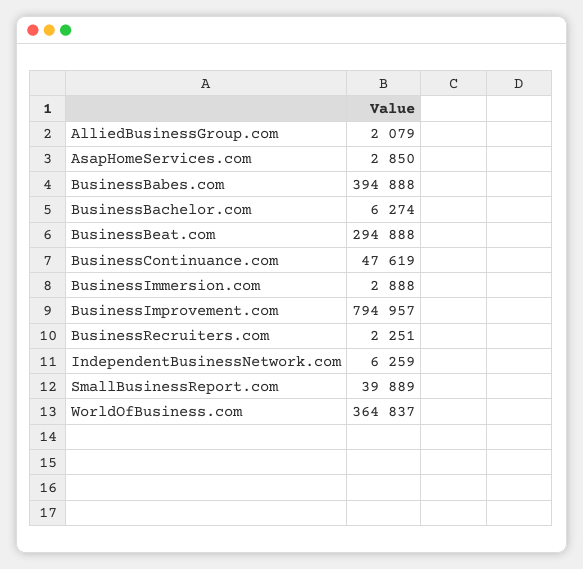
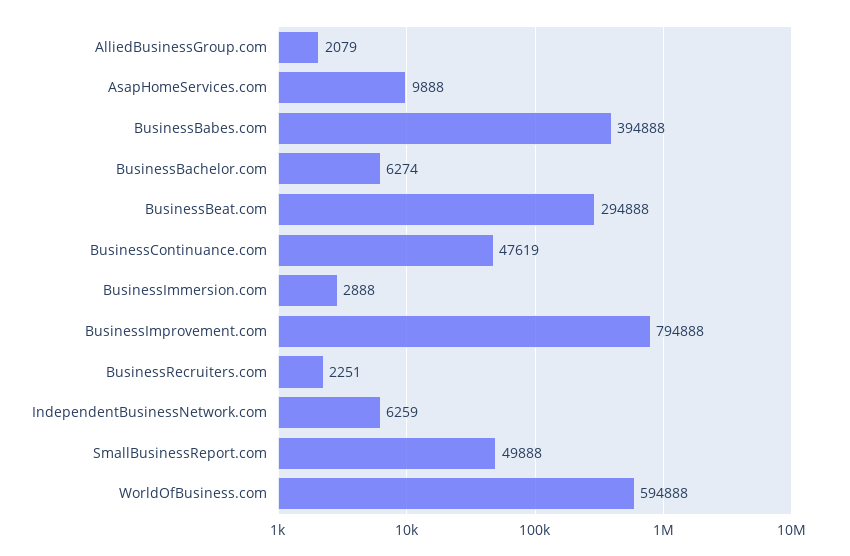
AsapHomeServices.com: 2850 -> 9888
BusinessImprovement.com: 794957 -> 794888
SmallBusinessReport.com: 39889 -> 49888
WorldOfBusiness.com: 364837 -> 594888

